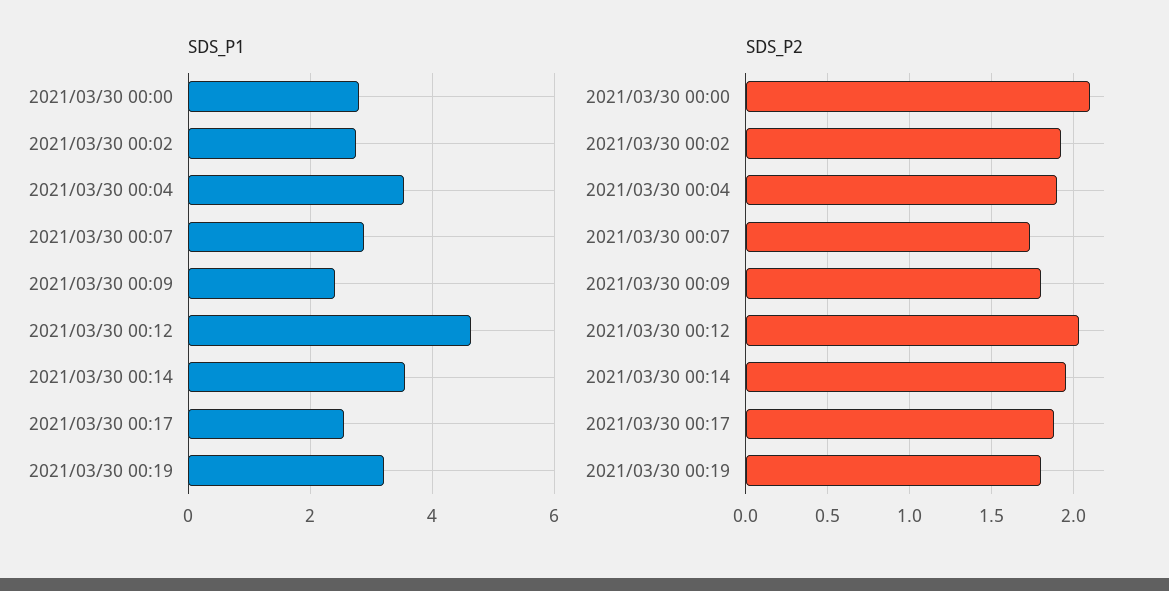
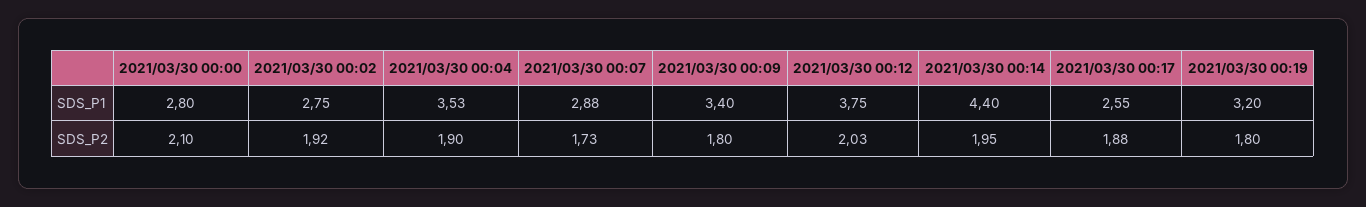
SDS_P1, 2021/03/30 00:09: 2.4 -> 3.4
SDS_P1, 2021/03/30 00:12: 4.6 -> 3.75
SDS_P1, 2021/03/30 00:14: 3.6 -> 4.4

